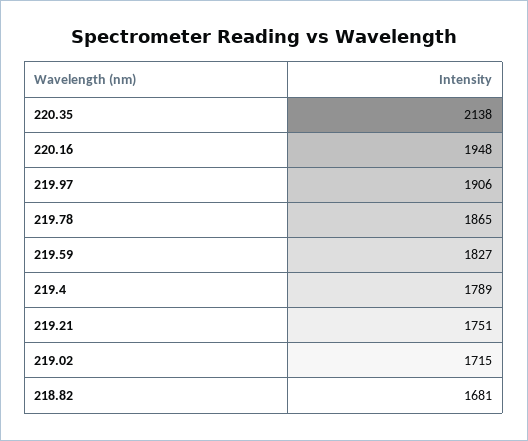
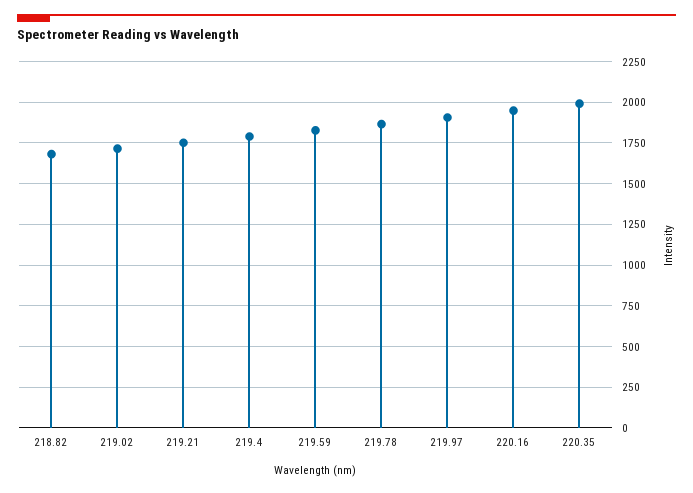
220.35: 2138 -> 2000

